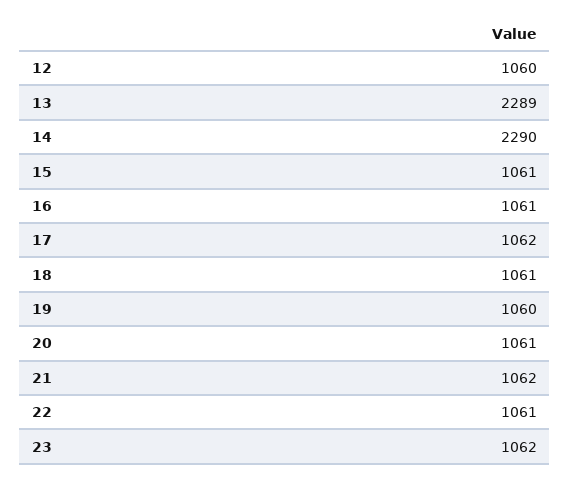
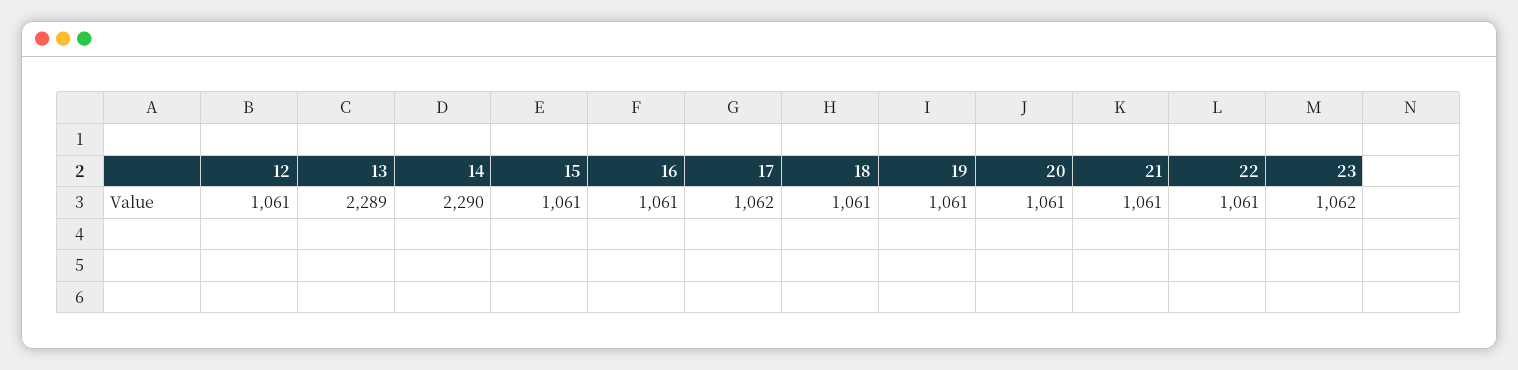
12: 1060 -> 1061
19: 1060 -> 1061
21: 1062 -> 1061

